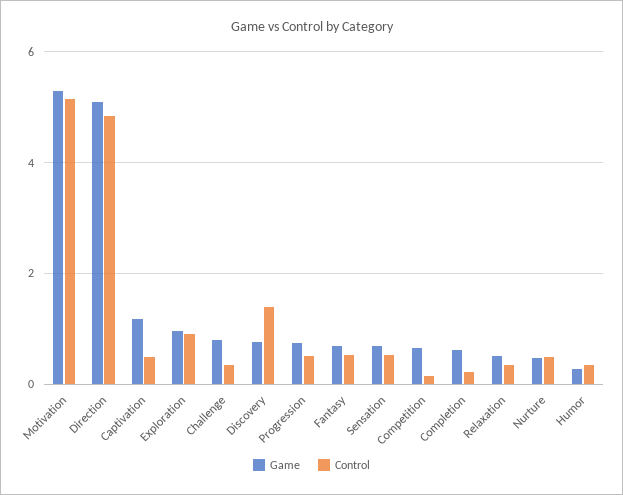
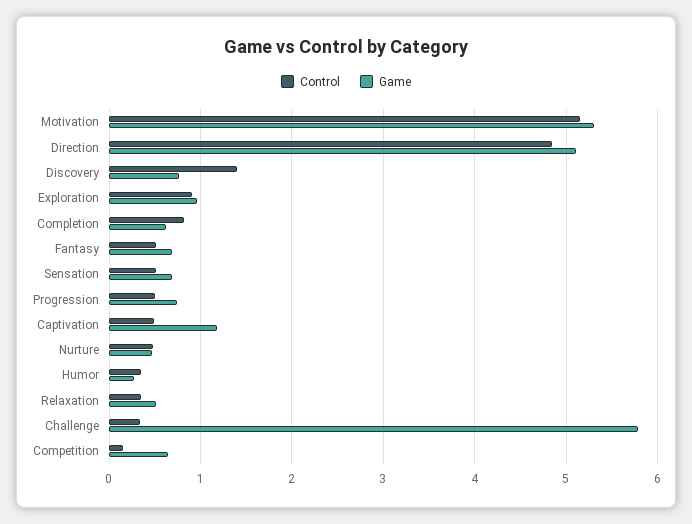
Game, Challenge: 0.8 -> 5.8
Control, Completion: 0.2 -> 0.8

